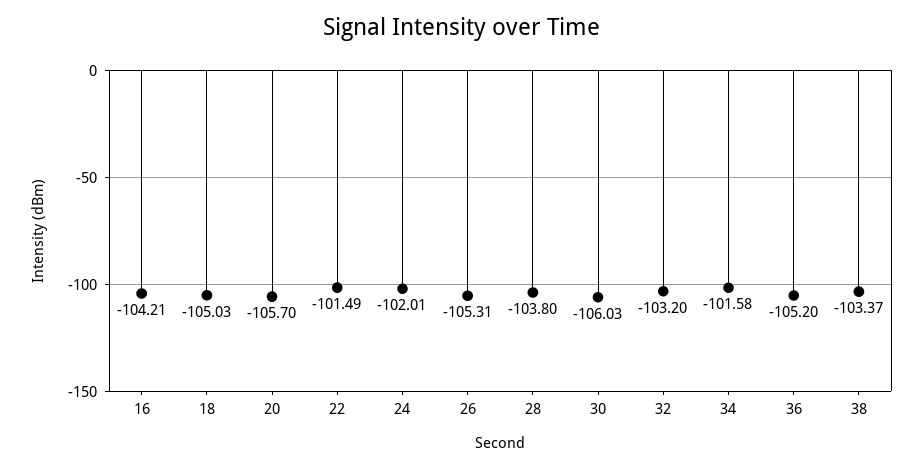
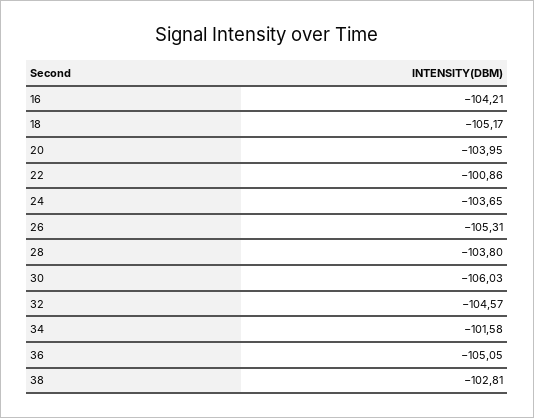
18: -105.03 -> -105.17
20: -105.7 -> -103.95
22: -101.49 -> -100.86
24: -102.01 -> -103.65
32: -103.2 -> -104.57
36: -105.2 -> -105.05
38: -103.37 -> -102.81

